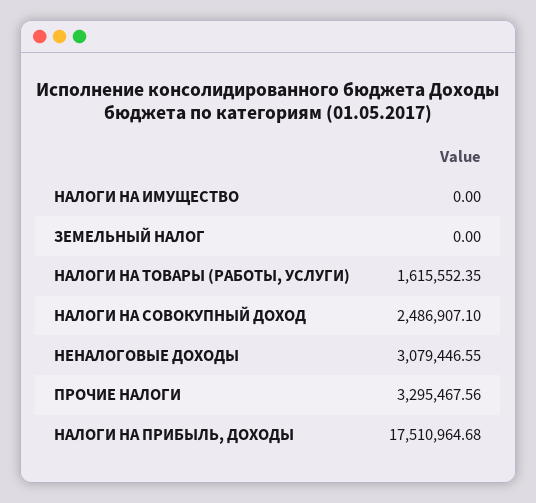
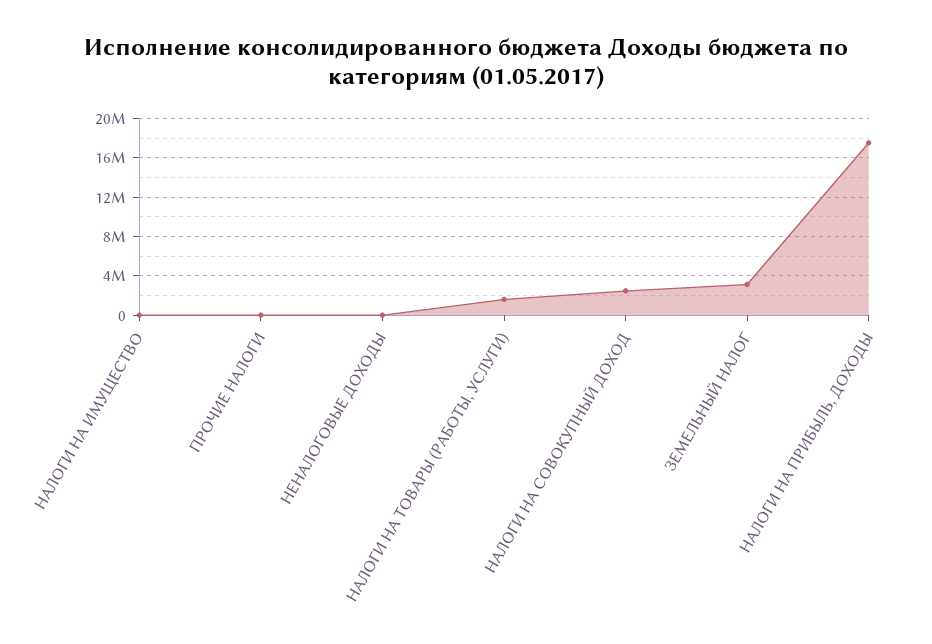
ЗЕМЕЛЬНЫЙ НАЛОГ: 0 -> 3000000
НЕНАЛОГОВЫЕ ДОХОДЫ: 3079446.55 -> 0
ПРОЧИЕ НАЛОГИ: 3295467.56 -> 0

